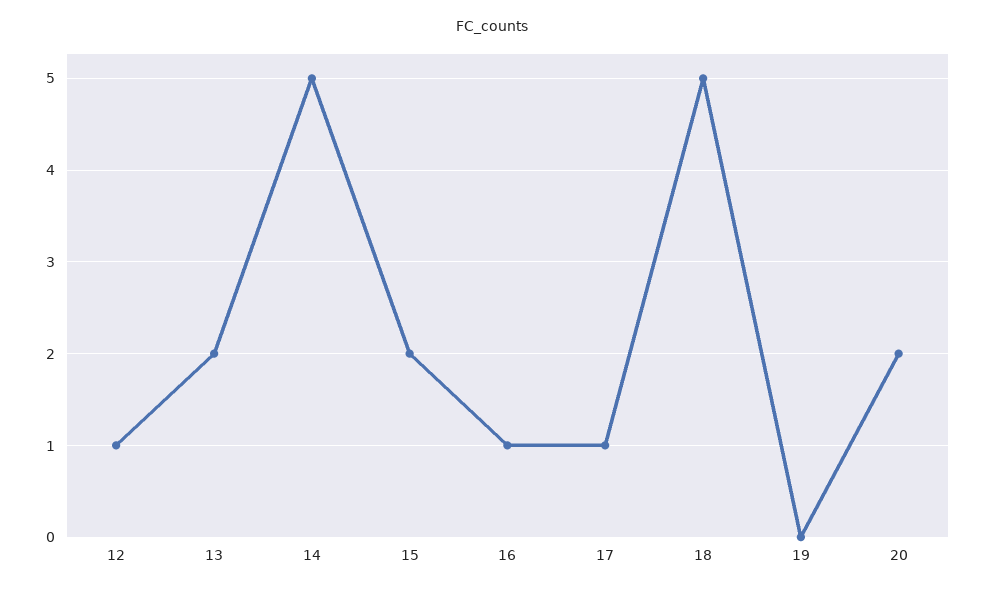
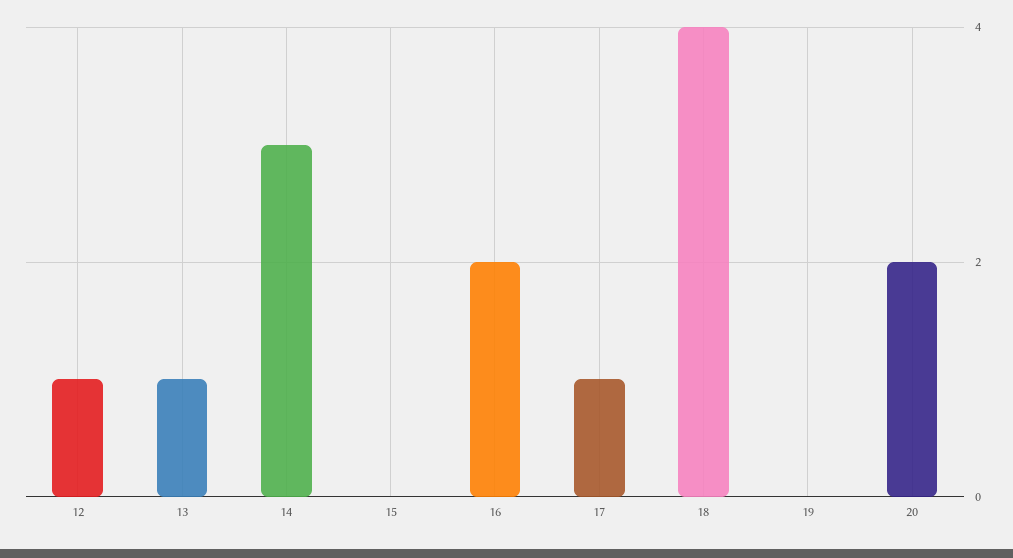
13: 2 -> 1
14: 5 -> 3
15: 2 -> 0
16: 1 -> 2
18: 5 -> 4

